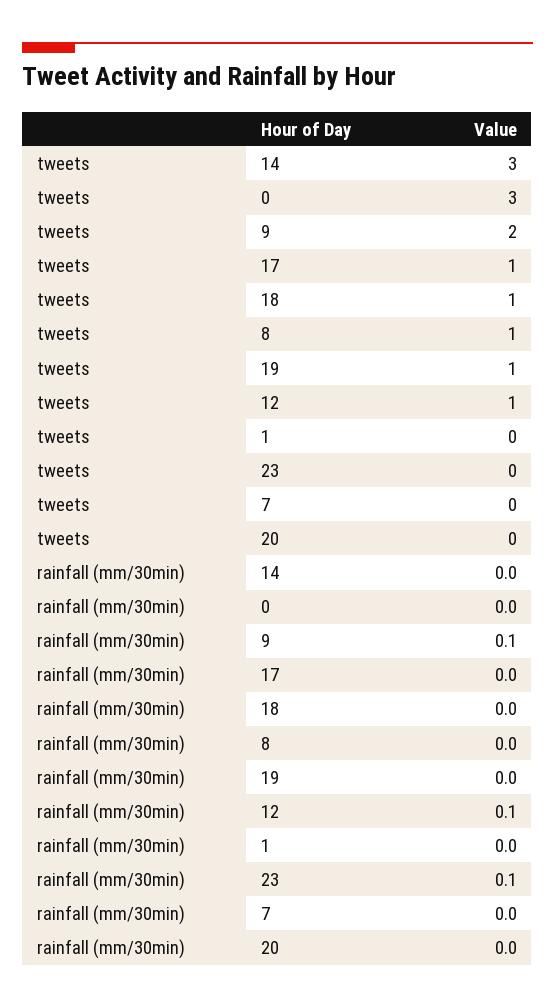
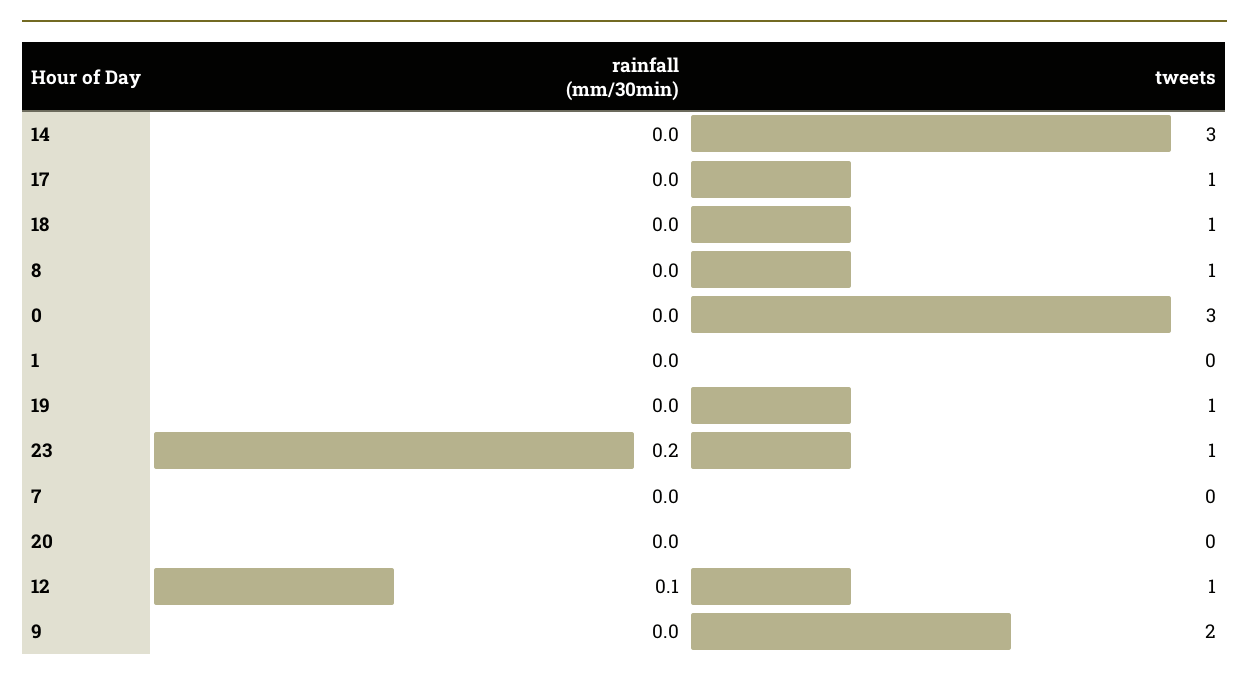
tweets, 23: 0 -> 1
rainfall (mm/30min), 9: 0.1 -> 0
rainfall (mm/30min), 23: 0.1 -> 0.2

